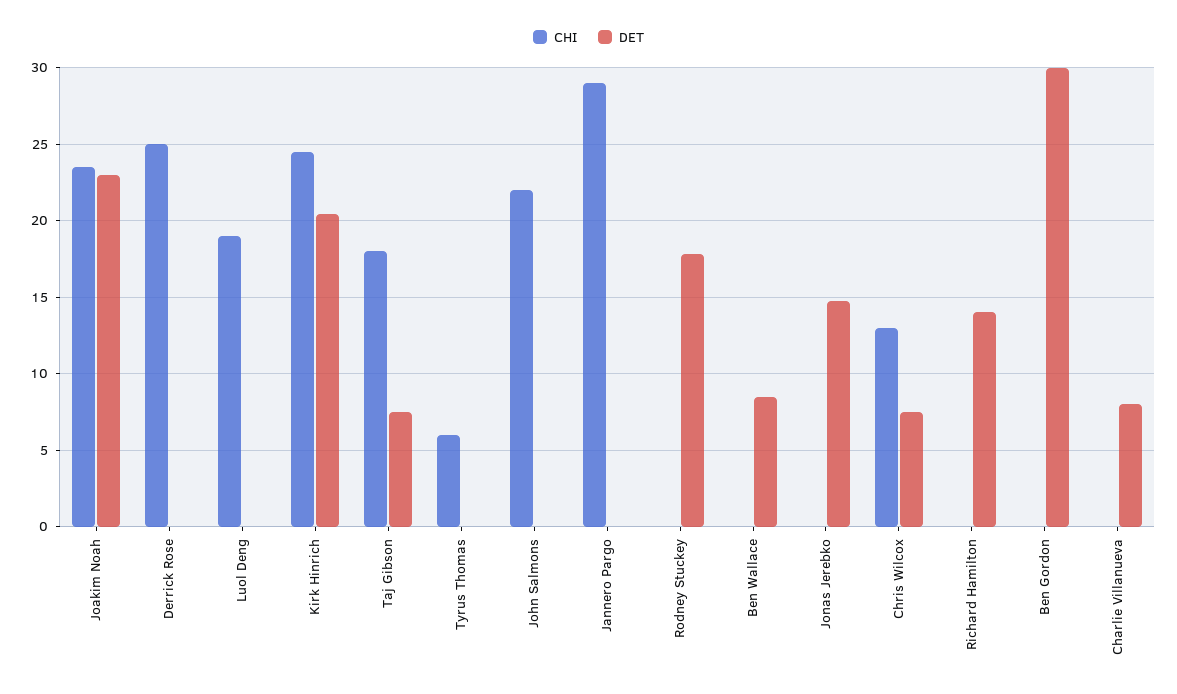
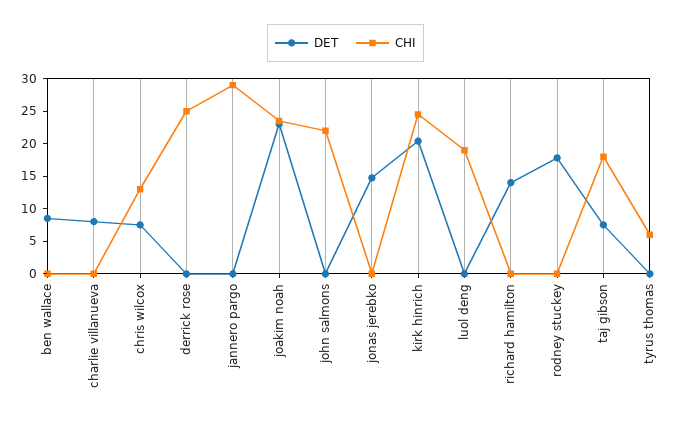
CHI, Ben Gordon: 0 -> none
DET, Ben Gordon: 30 -> none

